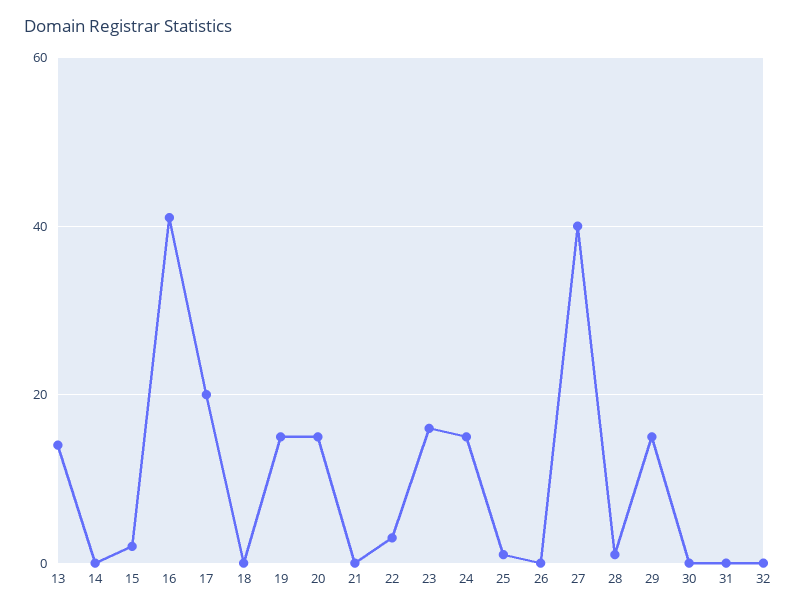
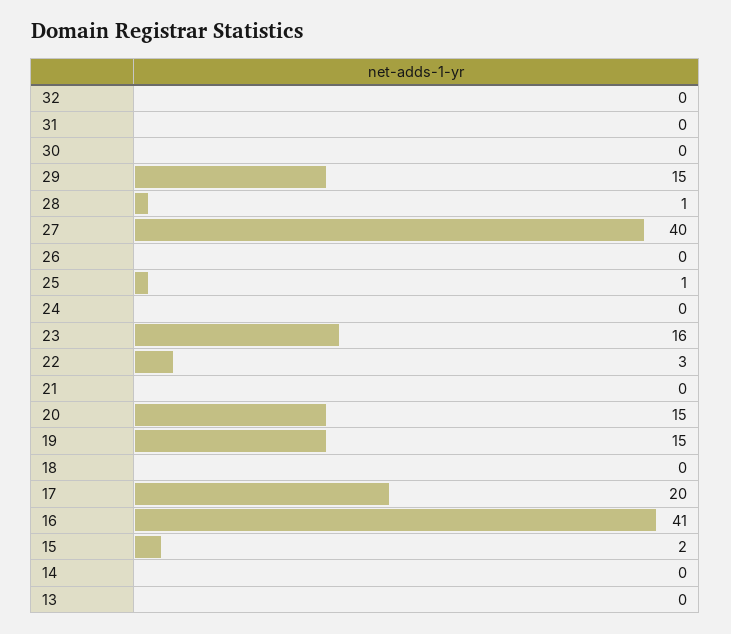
13: 15 -> 0
24: 15 -> 0

